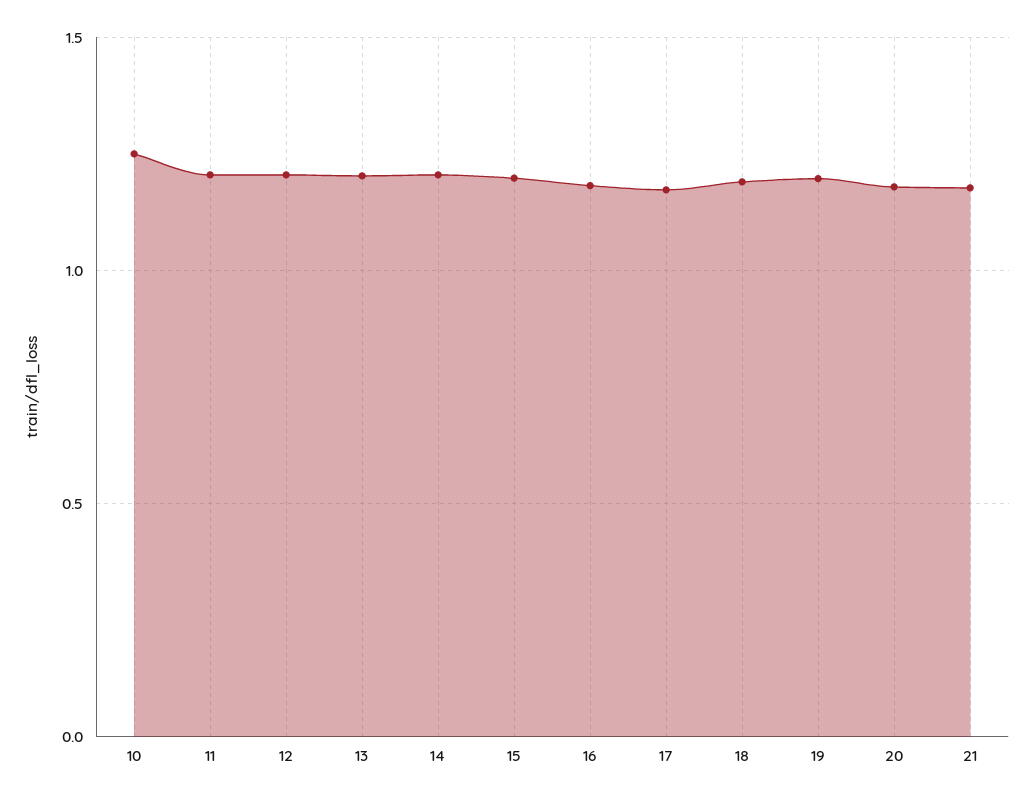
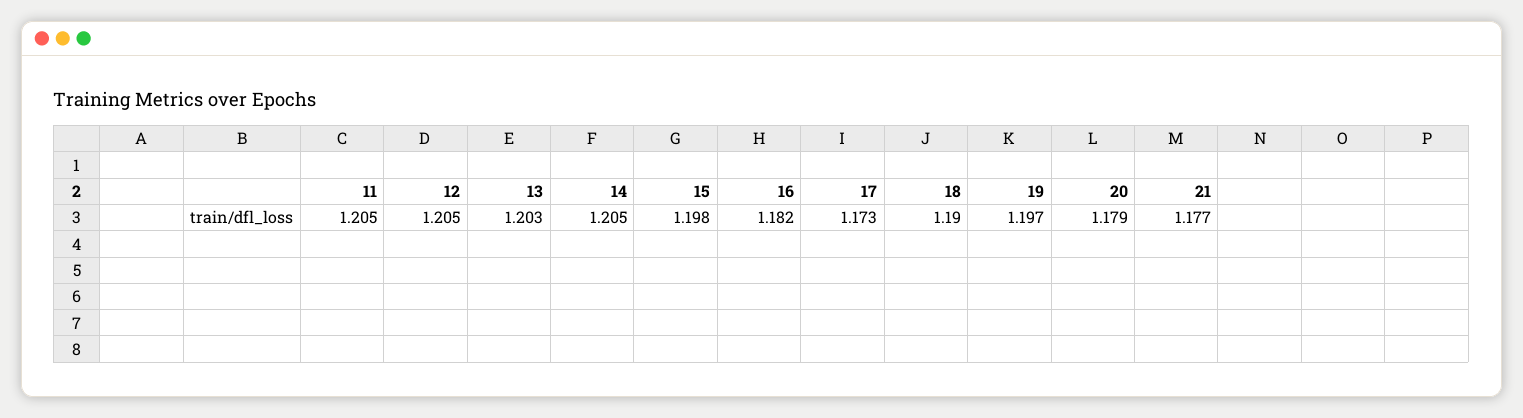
10: 1.25 -> none

